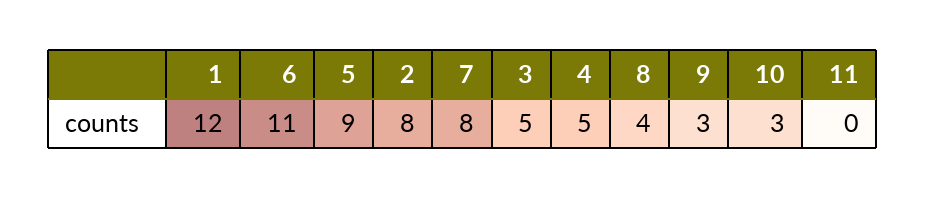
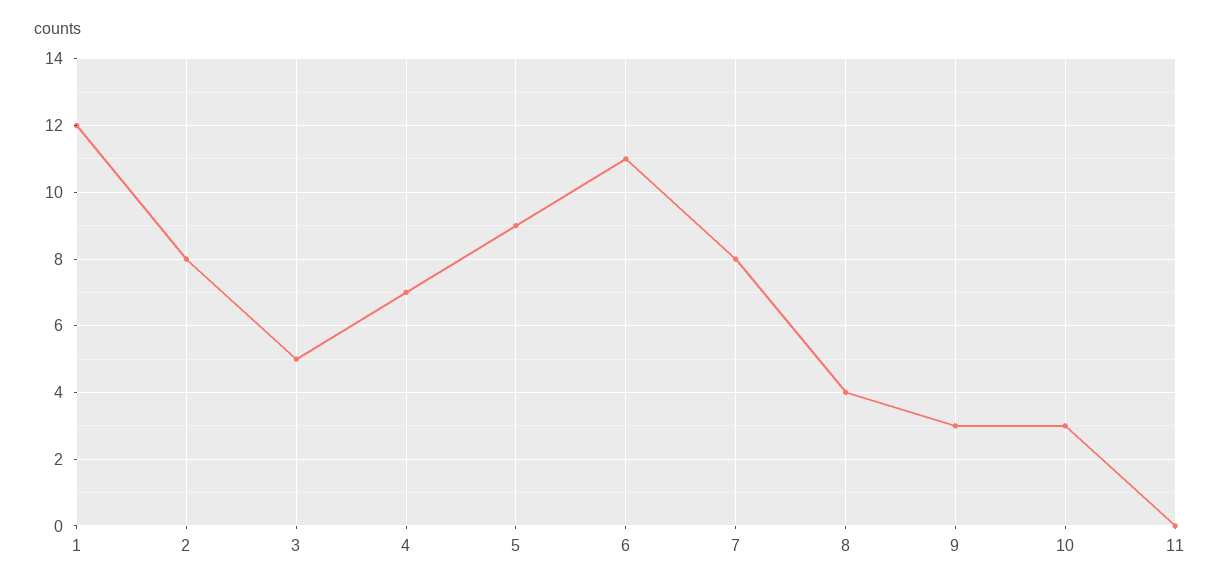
4: 5 -> 7

